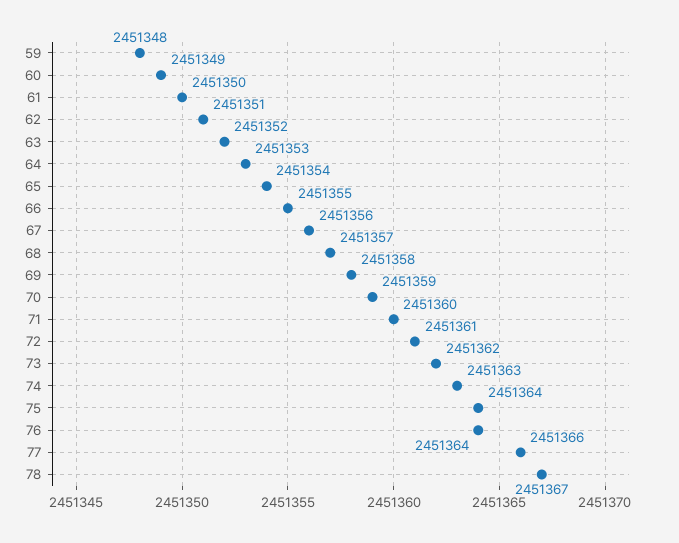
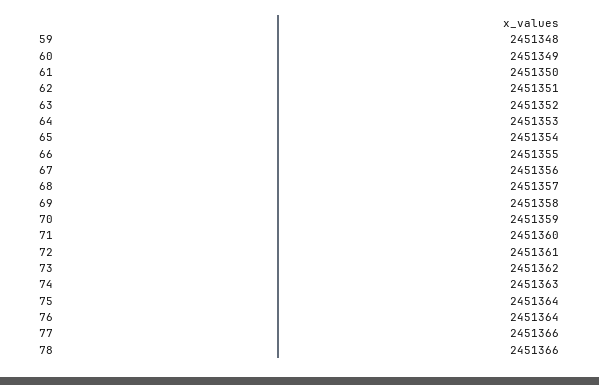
78: 2451367 -> 2451366

